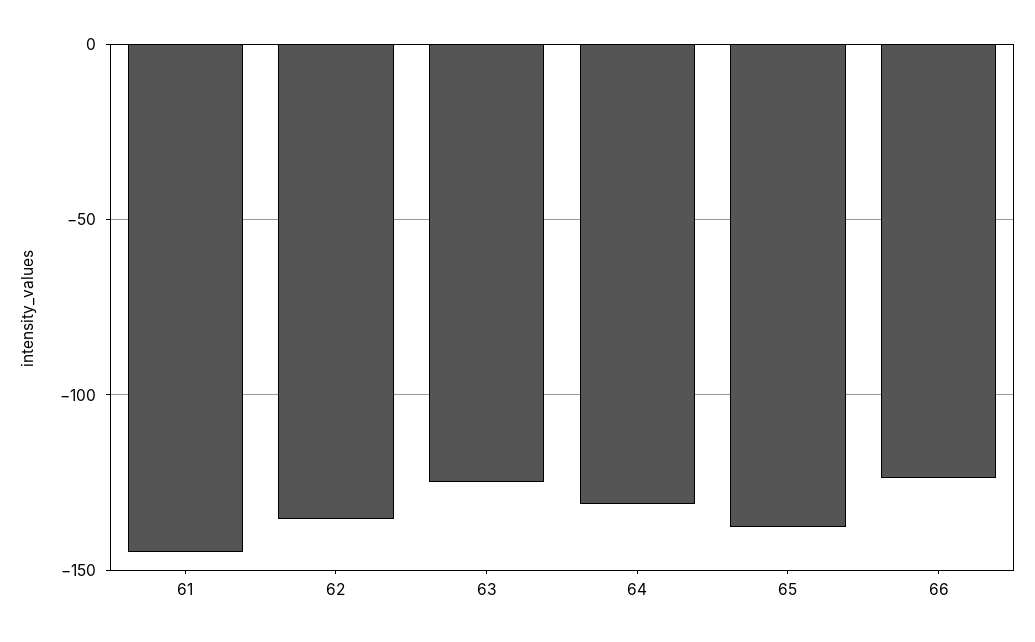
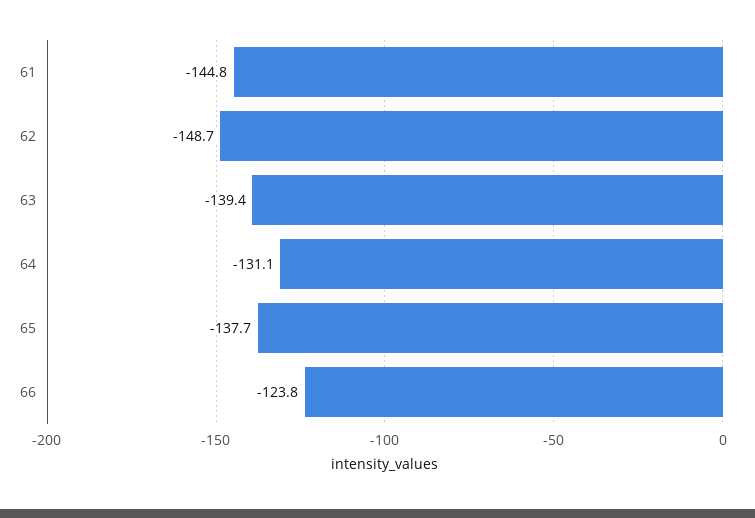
62: -135 -> -148.7
63: -125 -> -139.4

